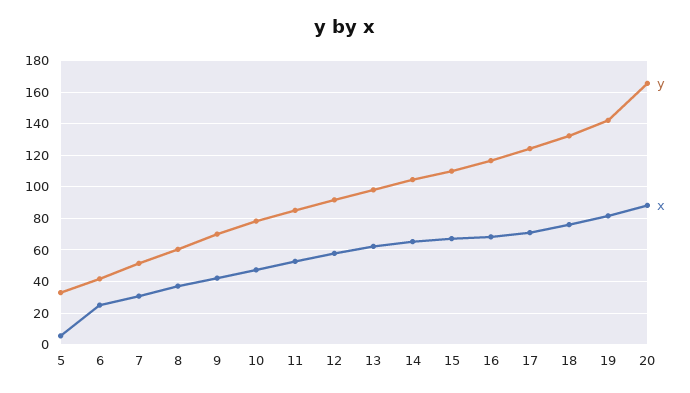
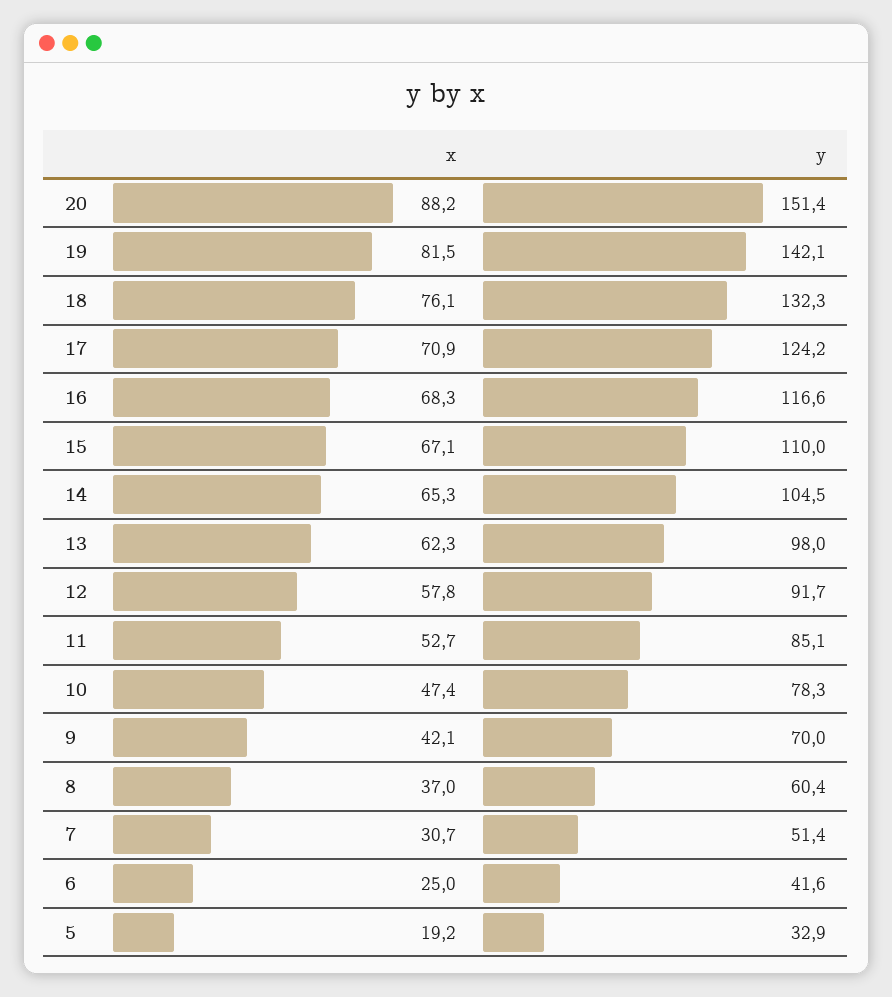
x, 5: 5 -> 19.2
y, 20: 165 -> 151.4

